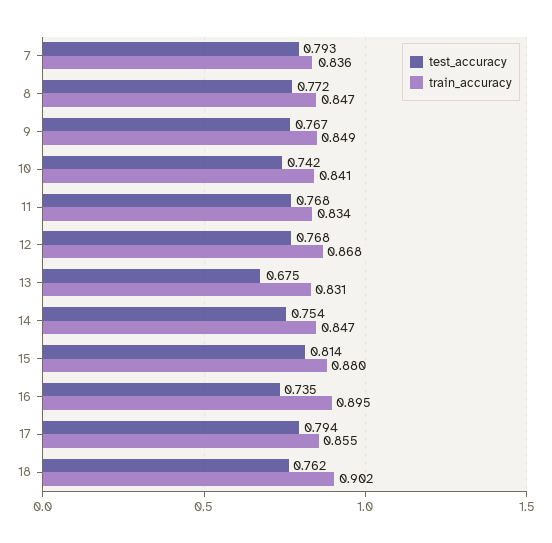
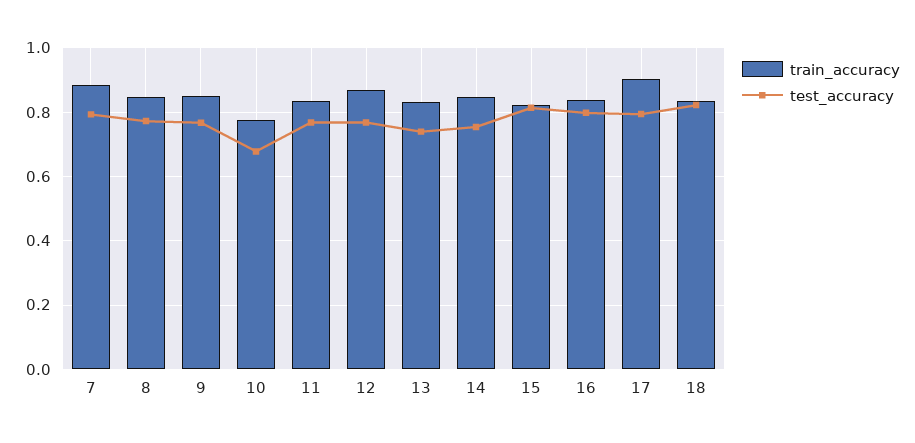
train_accuracy, 7: 0.836 -> 0.88
test_accuracy, 10: 0.742 -> 0.68
train_accuracy, 10: 0.841 -> 0.78
test_accuracy, 13: 0.675 -> 0.74
train_accuracy, 15: 0.88 -> 0.82
test_accuracy, 16: 0.735 -> 0.8
train_accuracy, 16: 0.895 -> 0.84
train_accuracy, 17: 0.855 -> 0.9
test_accuracy, 18: 0.762 -> 0.82
train_accuracy, 18: 0.902 -> 0.84

